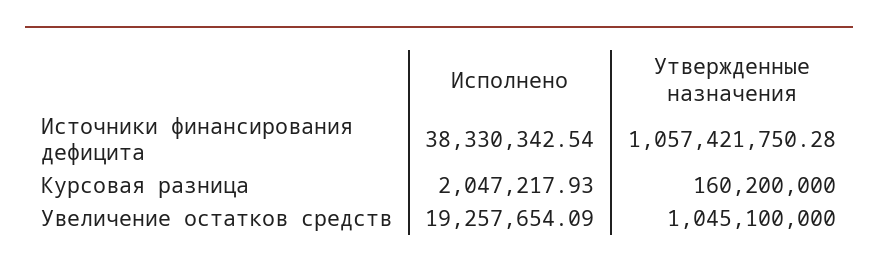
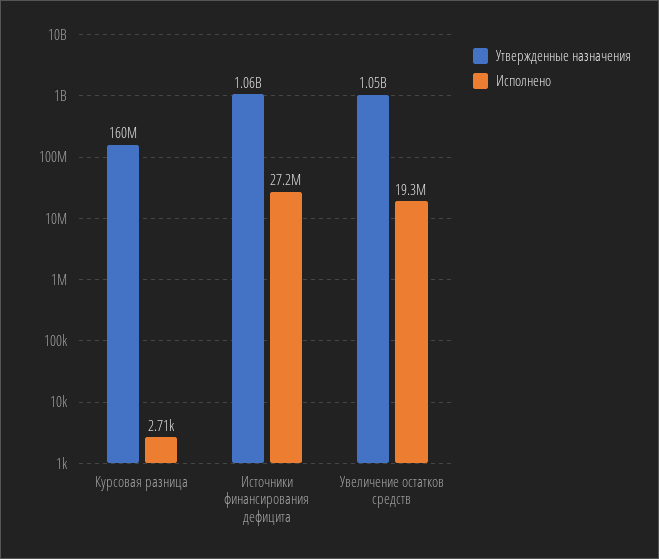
Исполнено, Источники финансирования дефицита: 38330342.54 -> 27200000
Исполнено, Курсовая разница: 2047217.93 -> 2710

